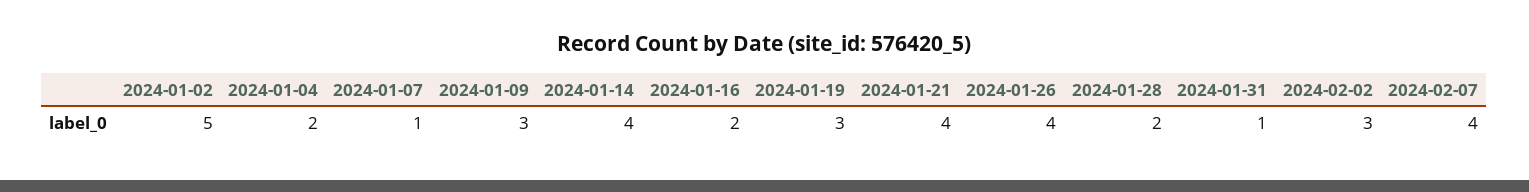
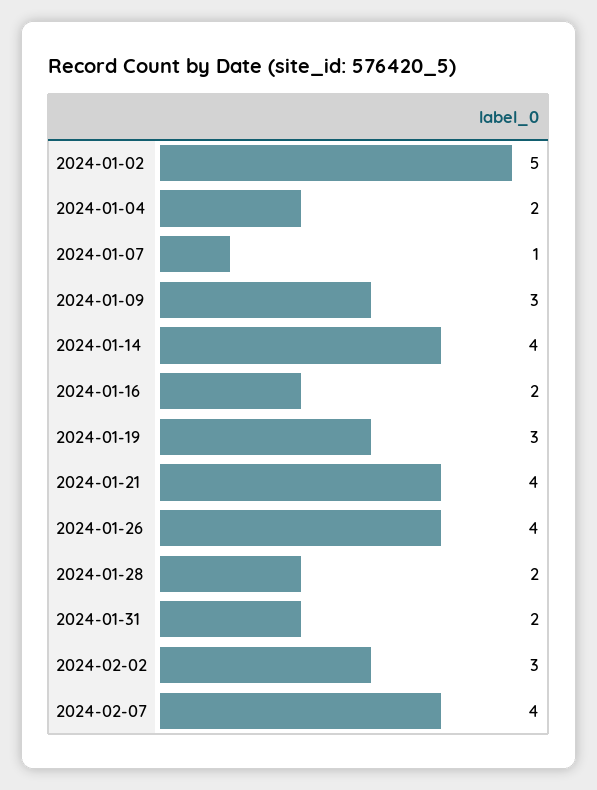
2024-01-31: 1 -> 2

